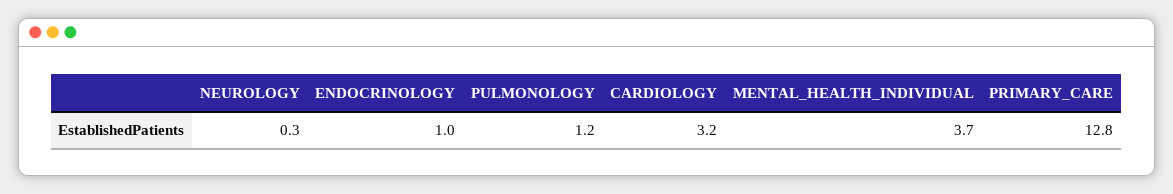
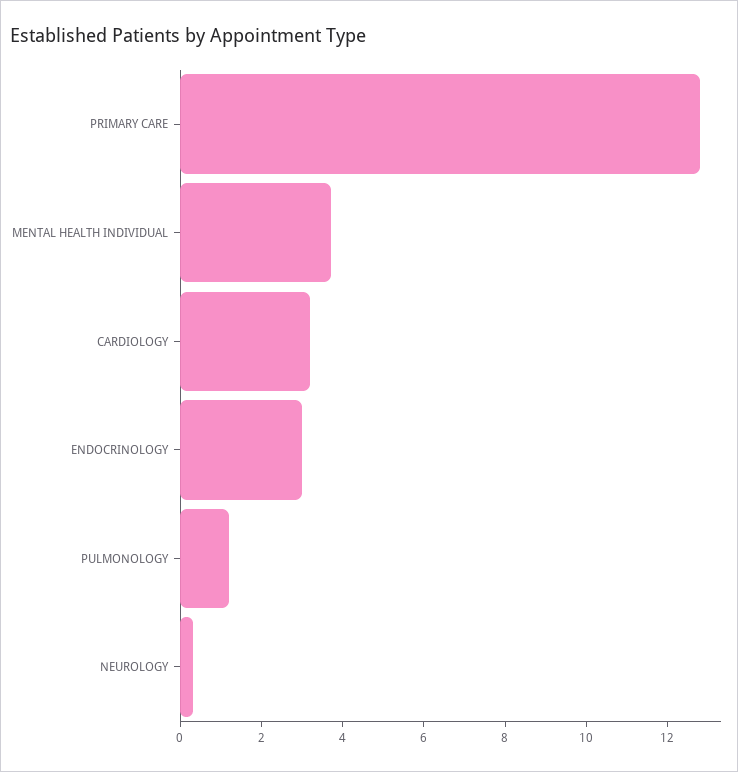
ENDOCRINOLOGY: 1 -> 3

